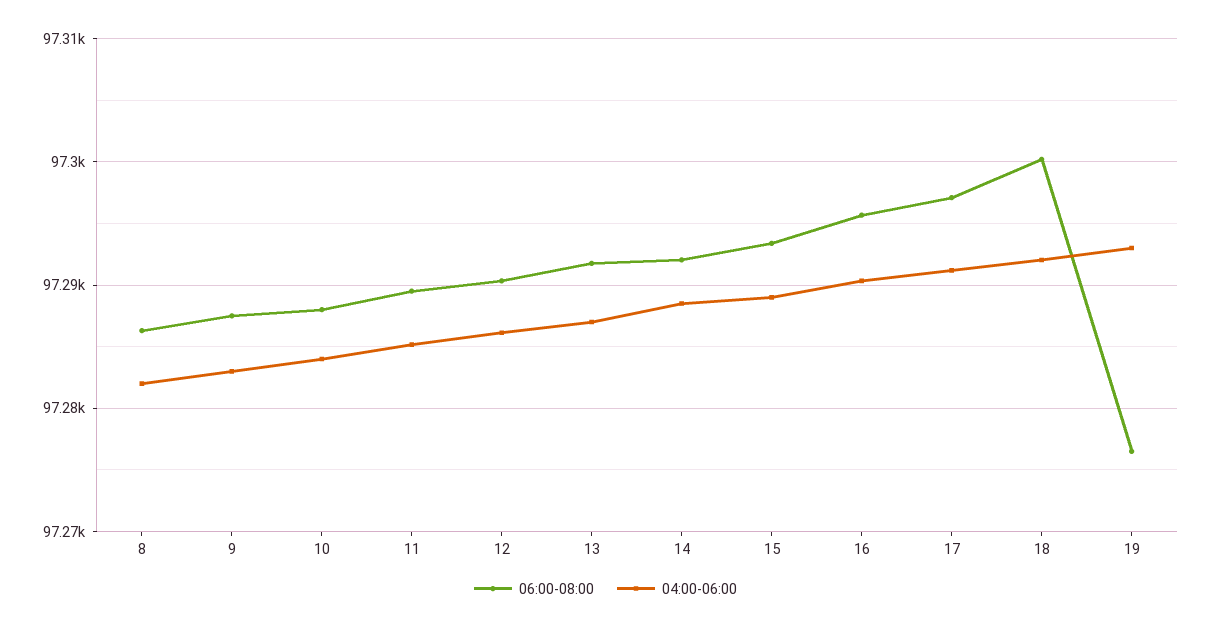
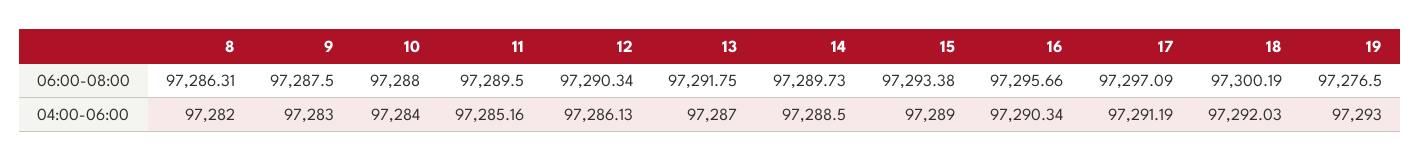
06:00-08:00, 14: 97292 -> 97289.73

